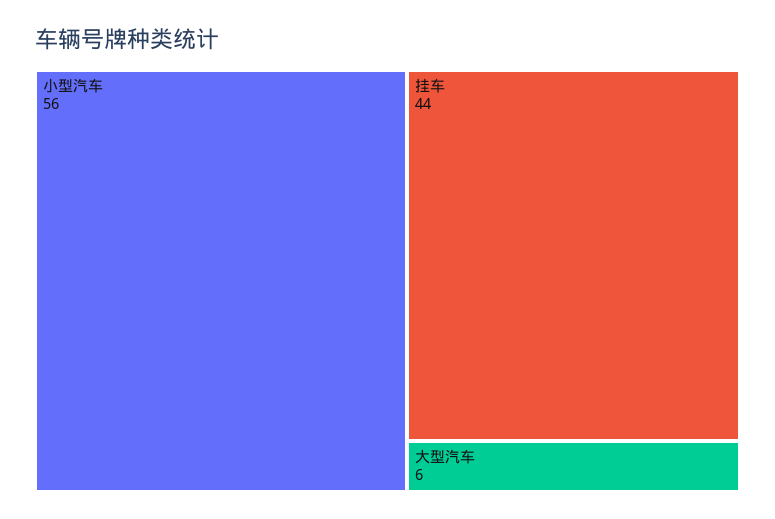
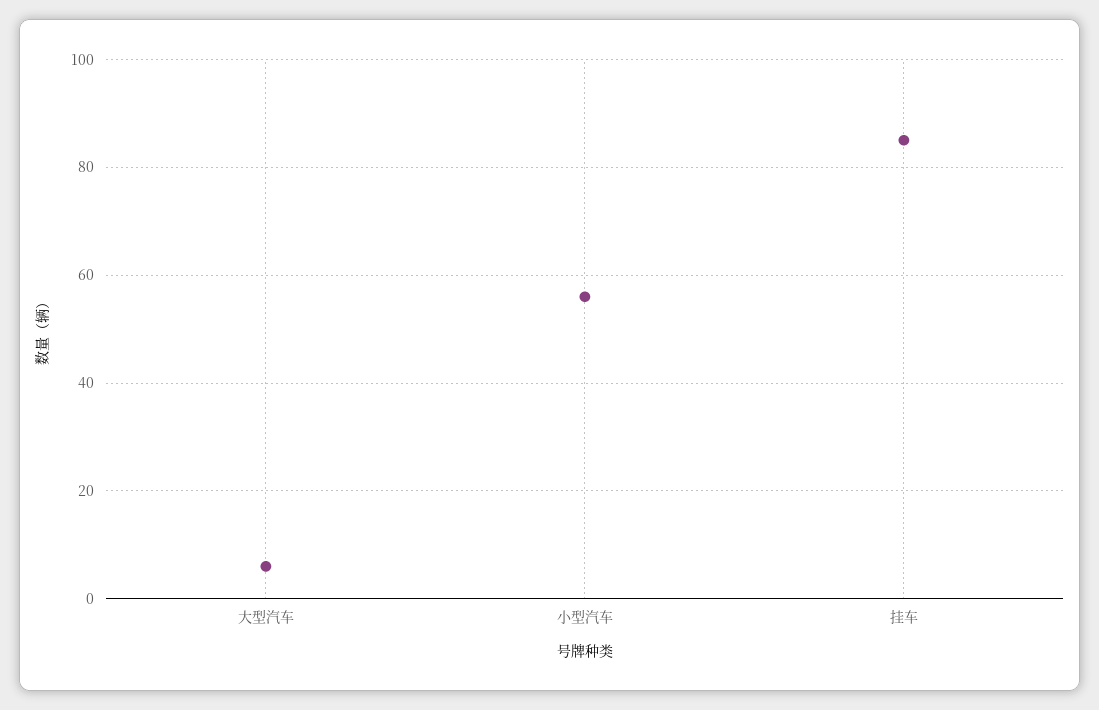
挂车: 44 -> 85

